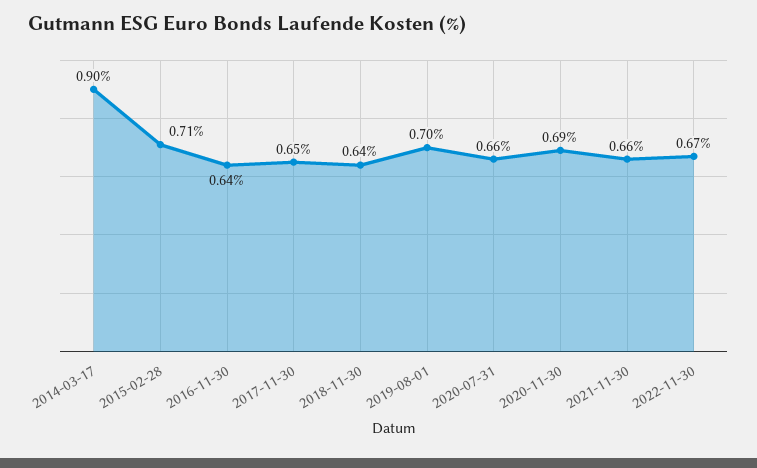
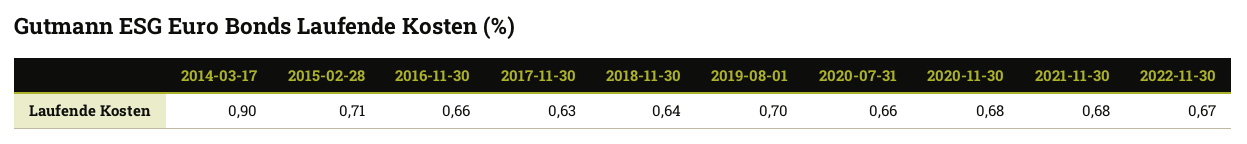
2016-11-30: 0.64 -> 0.66
2017-11-30: 0.65 -> 0.63
2020-11-30: 0.69 -> 0.68
2021-11-30: 0.66 -> 0.68

